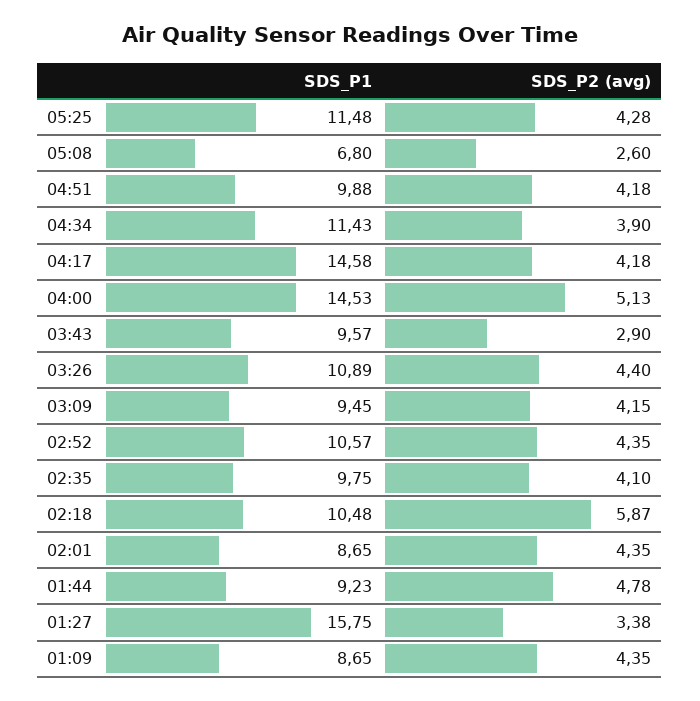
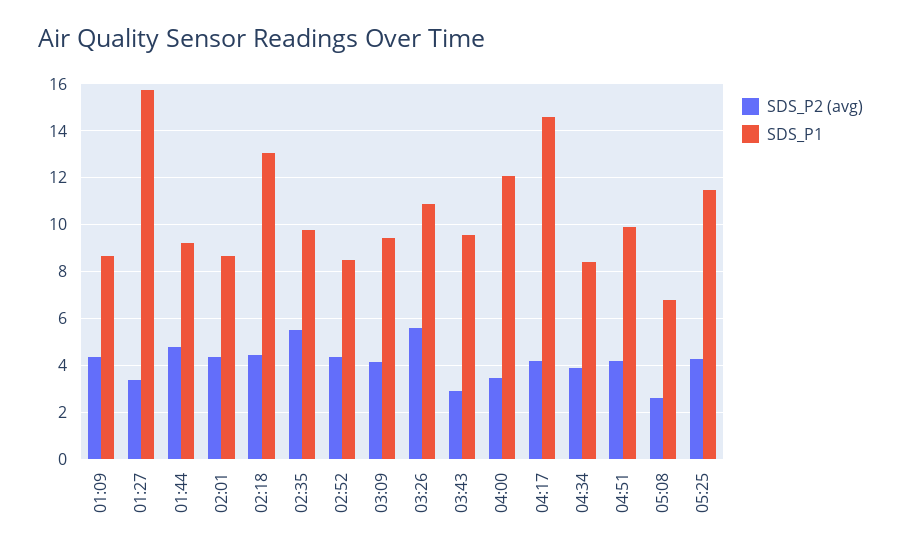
SDS_P1, 04:34: 11.43 -> 8.5
SDS_P1, 04:00: 14.53 -> 12
SDS_P2 (avg), 04:00: 5.13 -> 3.5
SDS_P2 (avg), 03:26: 4.4 -> 5.5
SDS_P1, 02:52: 10.57 -> 8.5
SDS_P2 (avg), 02:35: 4.1 -> 5.5
SDS_P1, 02:18: 10.48 -> 13
SDS_P2 (avg), 02:18: 5.87 -> 4.5

